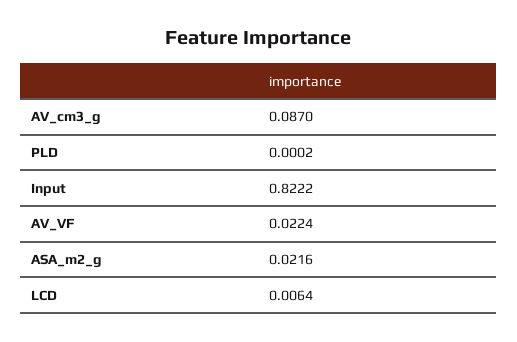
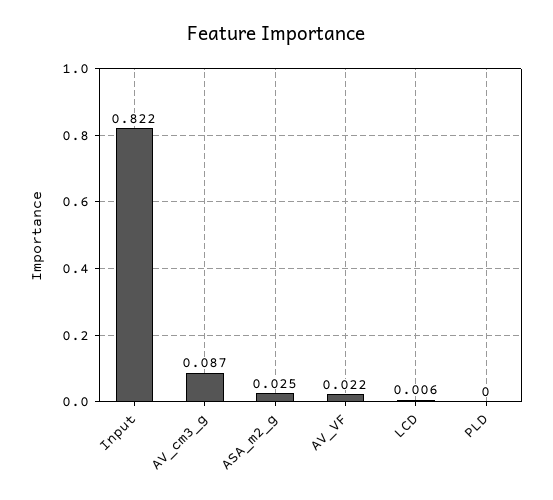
ASA_m2_g: 0.0216 -> 0.025

